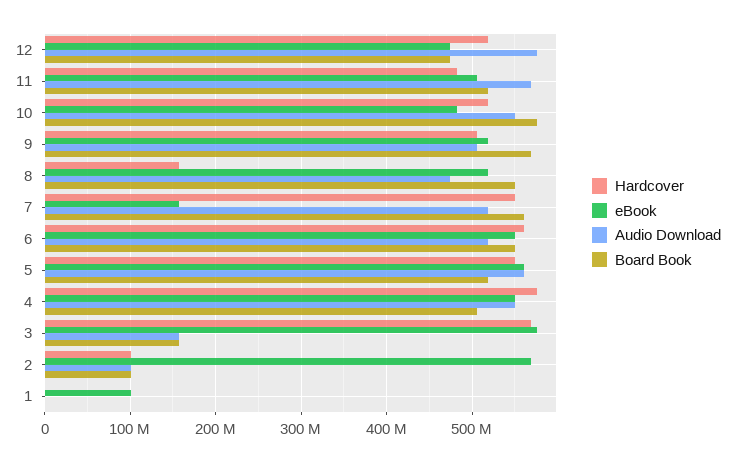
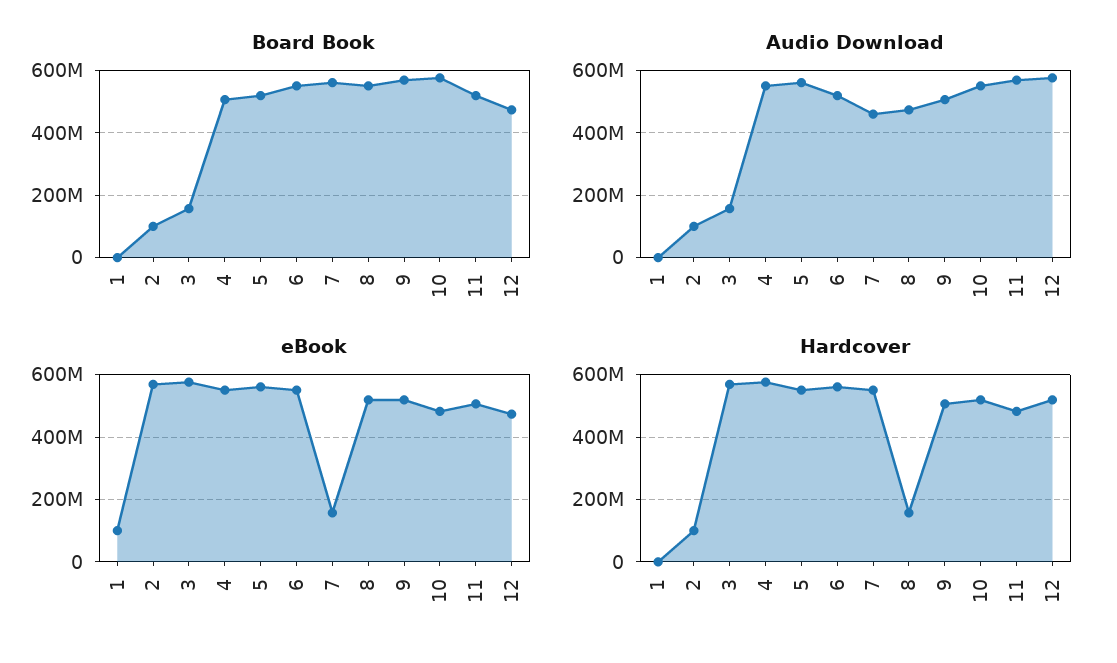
Audio Download, 7: 520000000 -> 460000000

